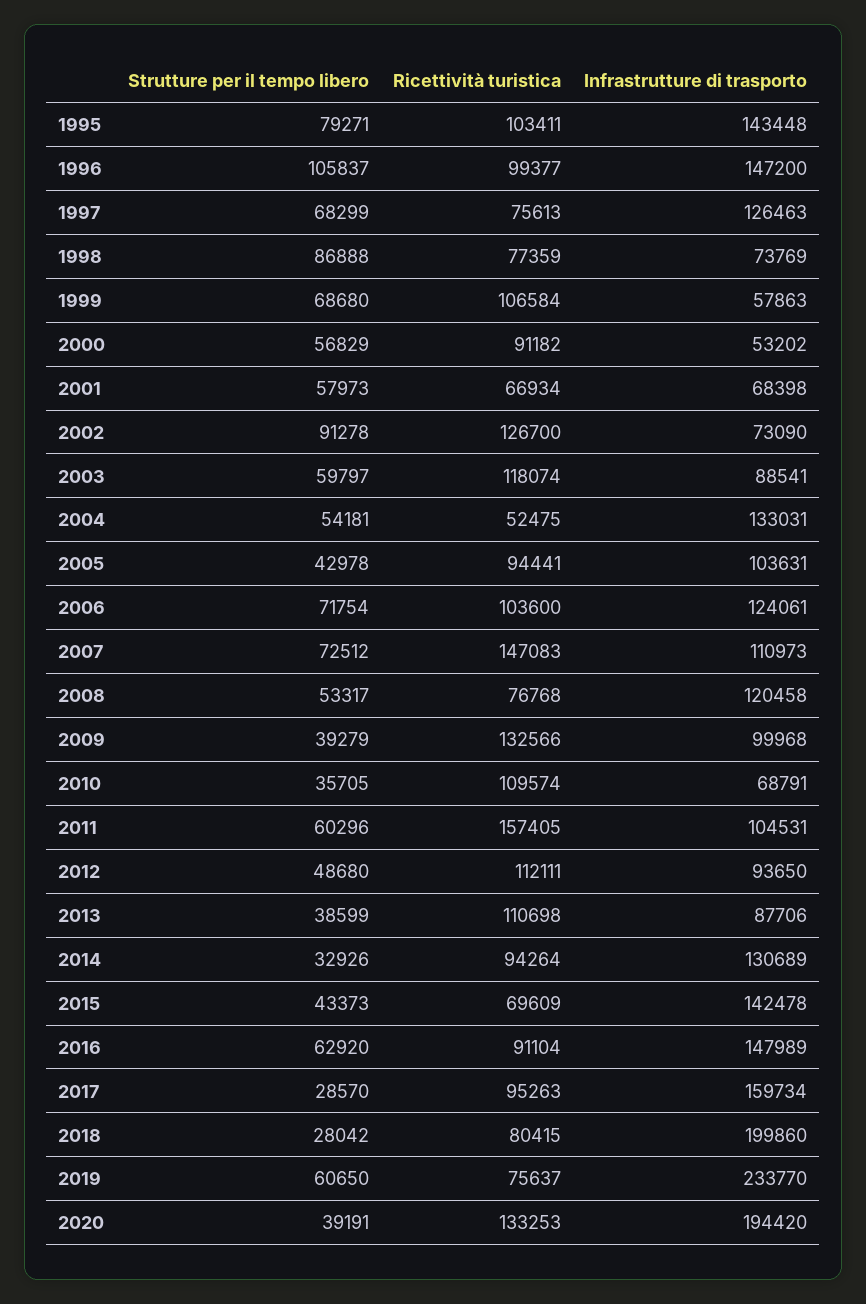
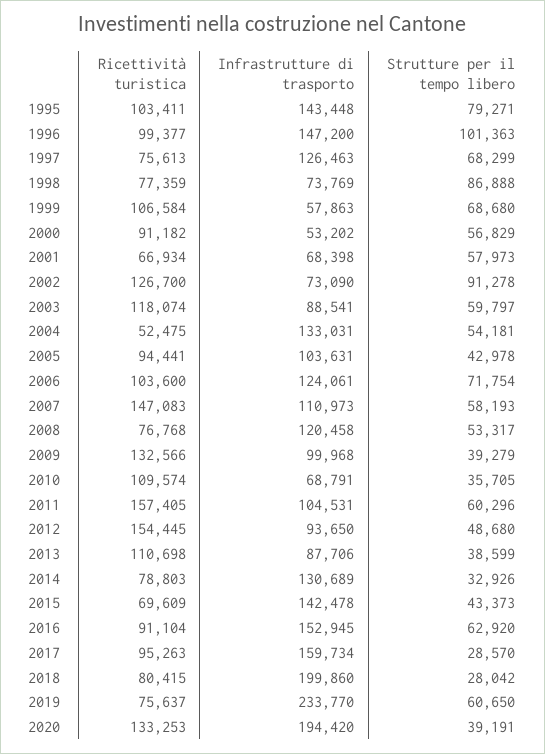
Strutture per il tempo libero, 1996: 105837 -> 101363
Strutture per il tempo libero, 2007: 72512 -> 58193
Ricettività turistica, 2012: 112111 -> 154445
Ricettività turistica, 2014: 94264 -> 78803
Infrastrutture di trasporto, 2016: 147989 -> 152945

